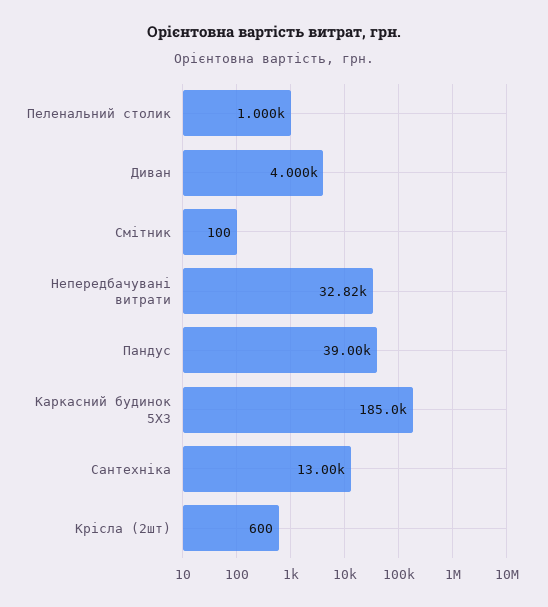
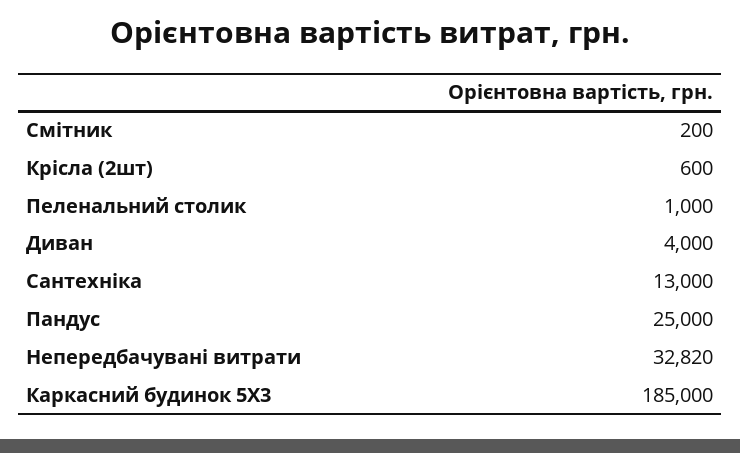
Смітник: 100 -> 200
Пандус: 39000 -> 25000

